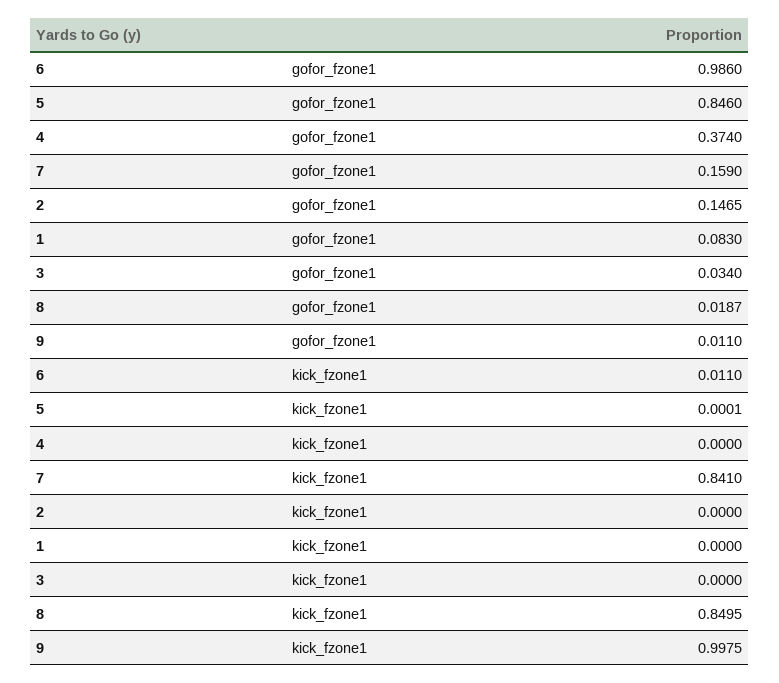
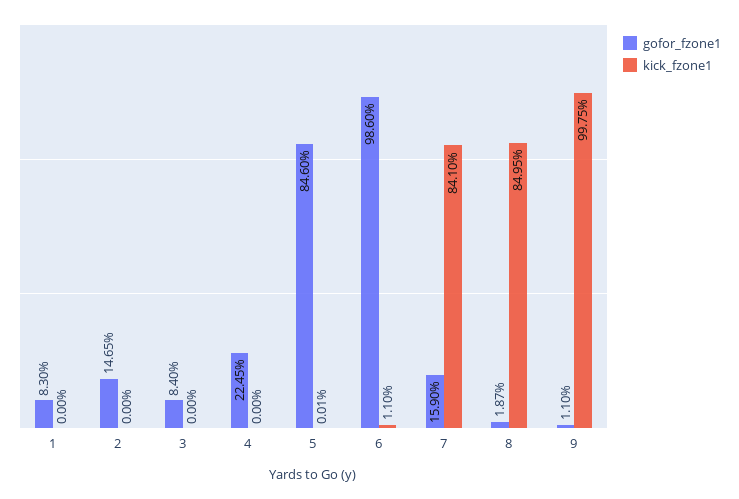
gofor_fzone1, 4: 0.374 -> 0.2245
gofor_fzone1, 3: 0.034 -> 0.084

